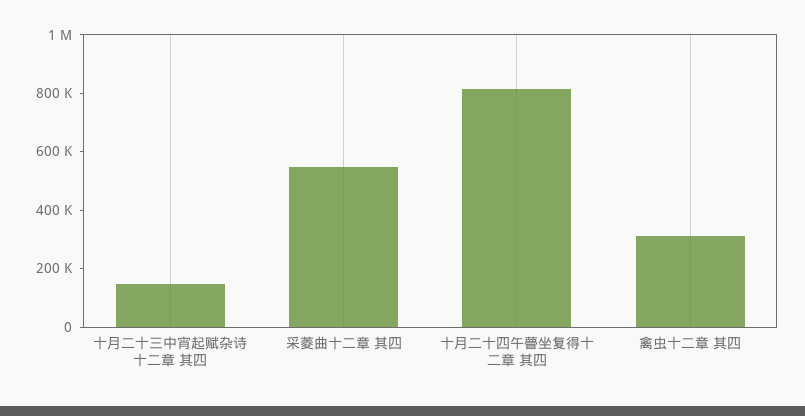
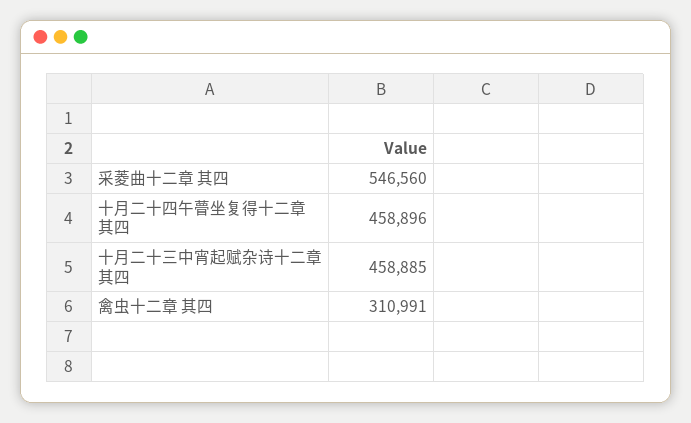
十月二十三中宵起赋杂诗十二章 其四: 150000 -> 458885
十月二十四午瞢坐复得十二章 其四: 800000 -> 458896

